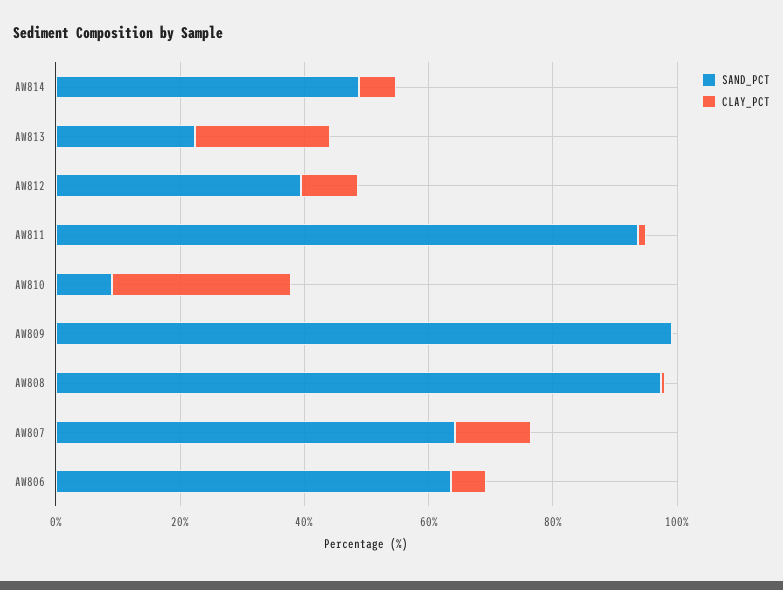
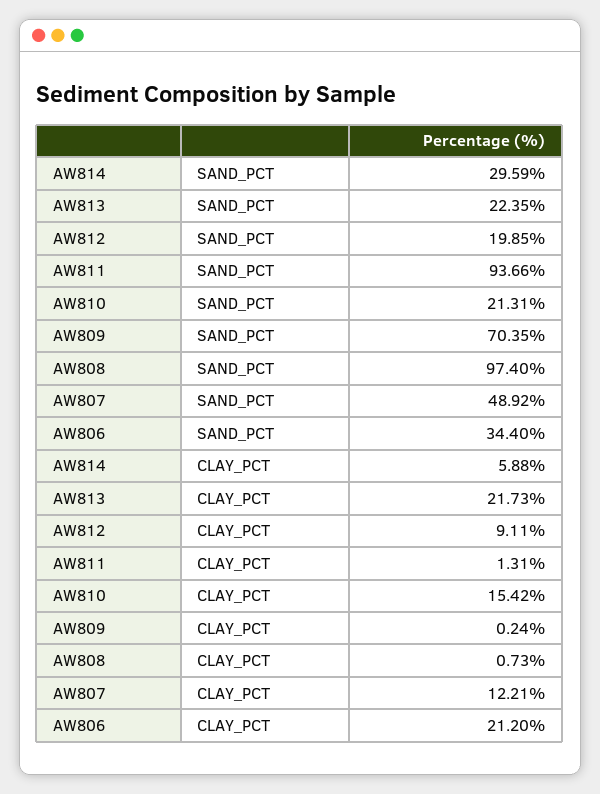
SAND_PCT, AW814: 50 -> 29.59
SAND_PCT, AW812: 40 -> 19.85
SAND_PCT, AW810: 10 -> 21.31
CLAY_PCT, AW810: 30 -> 15.42
SAND_PCT, AW809: 100 -> 70.35
SAND_PCT, AW807: 65 -> 48.92
SAND_PCT, AW806: 65 -> 34.4
CLAY_PCT, AW806: 5 -> 21.2

